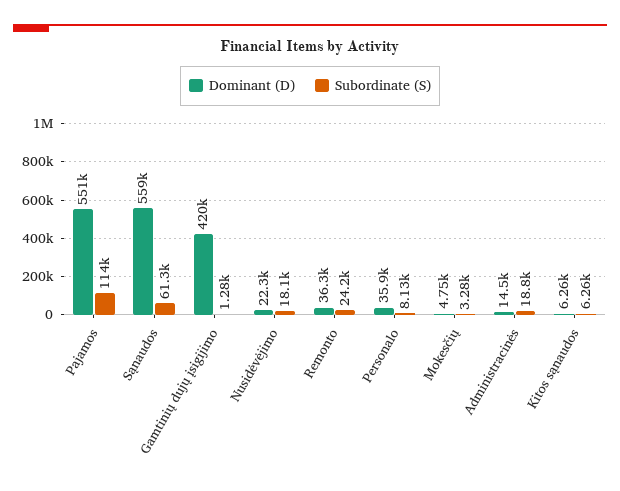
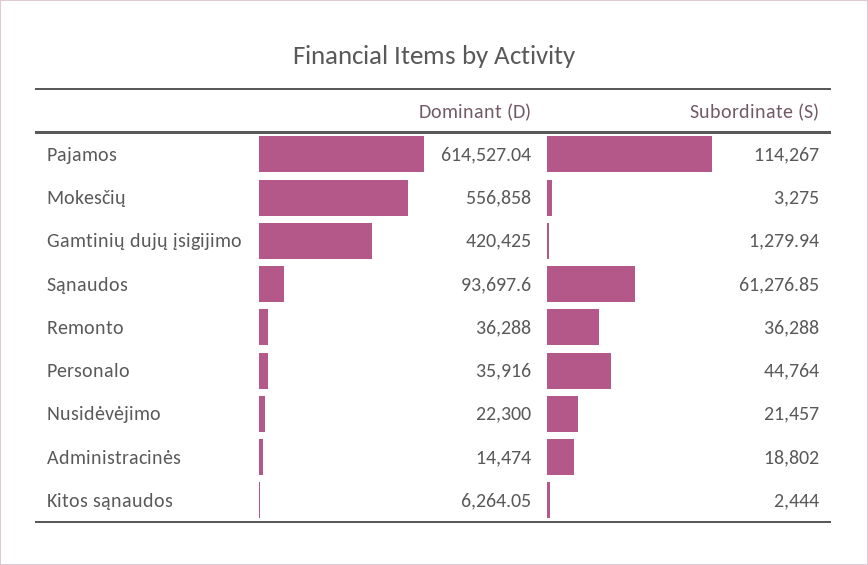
Dominant (D), Pajamos: 551000 -> 614527.04
Dominant (D), Sąnaudos: 559000 -> 93697.6
Subordinate (S), Nusidėvėjimo: 18100 -> 21457
Subordinate (S), Remonto: 24200 -> 36288
Subordinate (S), Personalo: 8130 -> 44764
Dominant (D), Mokesčių: 4750 -> 556858
Subordinate (S), Kitos sąnaudos: 6260 -> 2444

